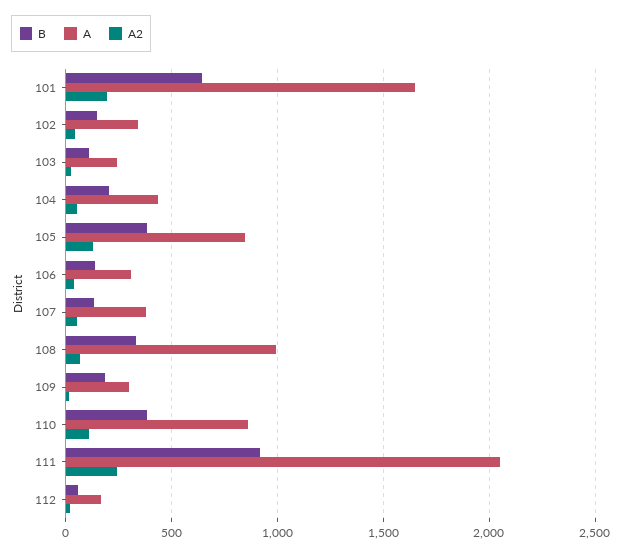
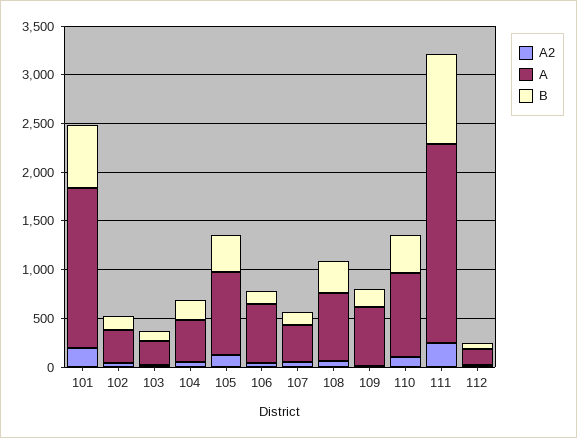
A, 106: 300 -> 600
A, 108: 1000 -> 700
A, 109: 300 -> 600

